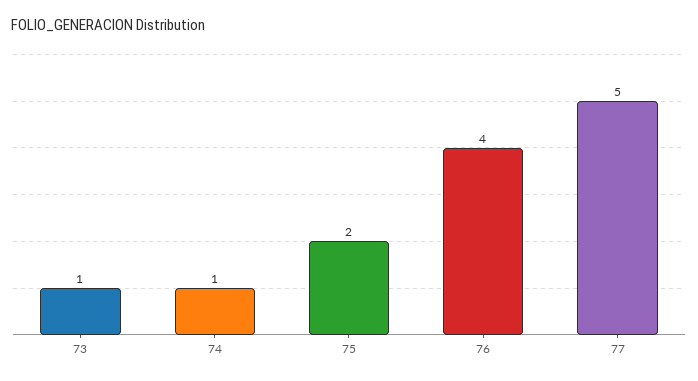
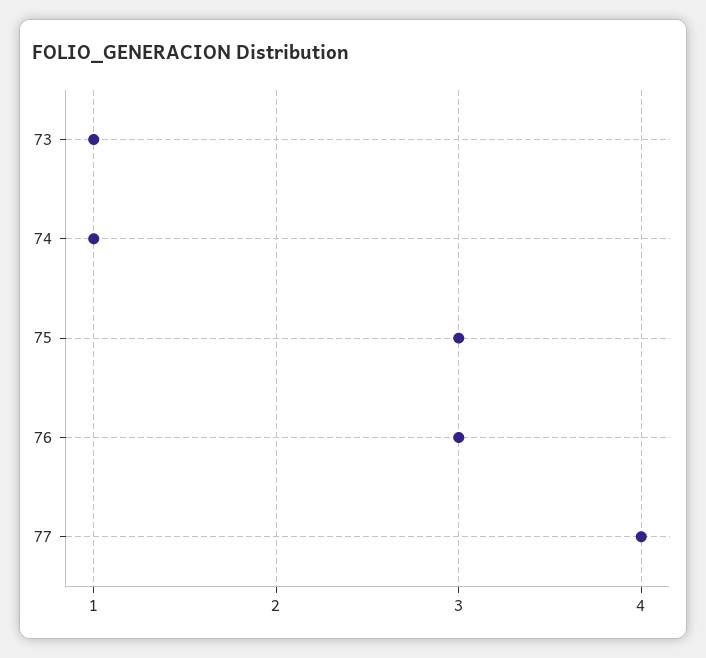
75: 2 -> 3
76: 4 -> 3
77: 5 -> 4

